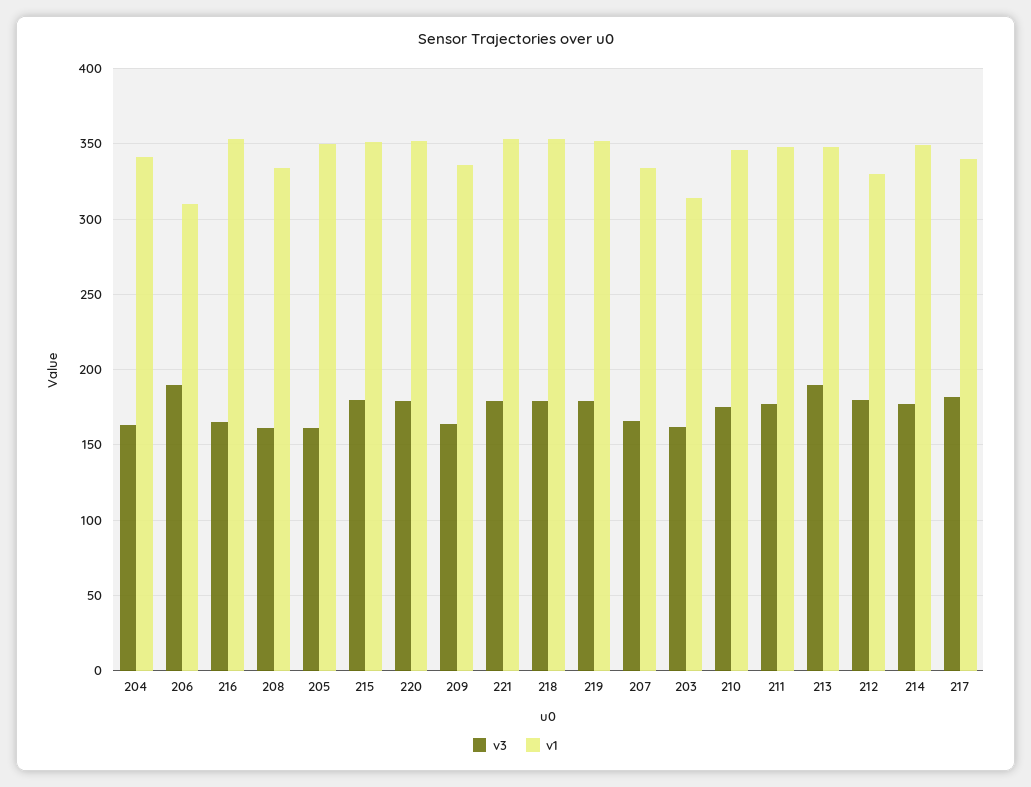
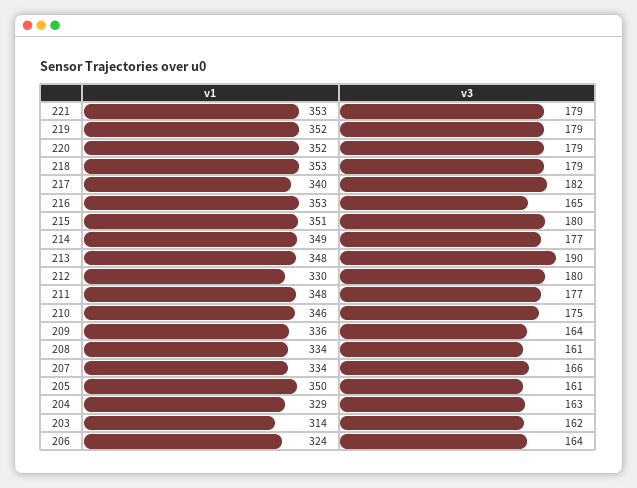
v1, 204: 340 -> 329
v3, 206: 190 -> 164
v1, 206: 310 -> 324

